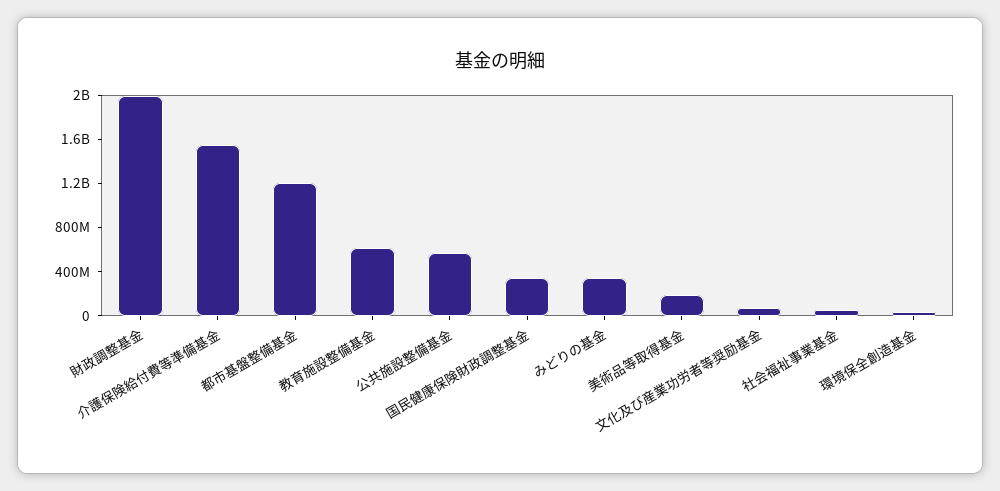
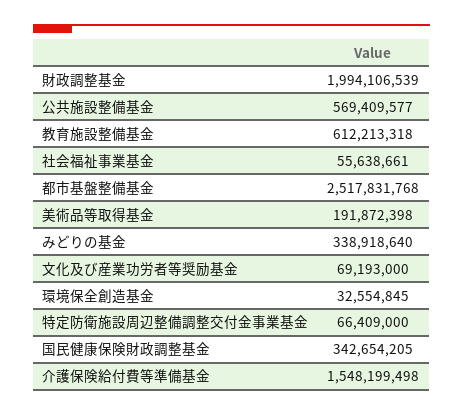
都市基盤整備基金: 1200000000 -> 2517831768
特定防衛施設周辺整備調整交付金事業基金: none -> 66409000

